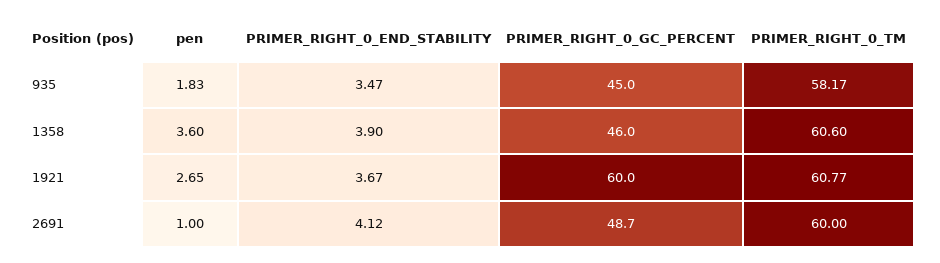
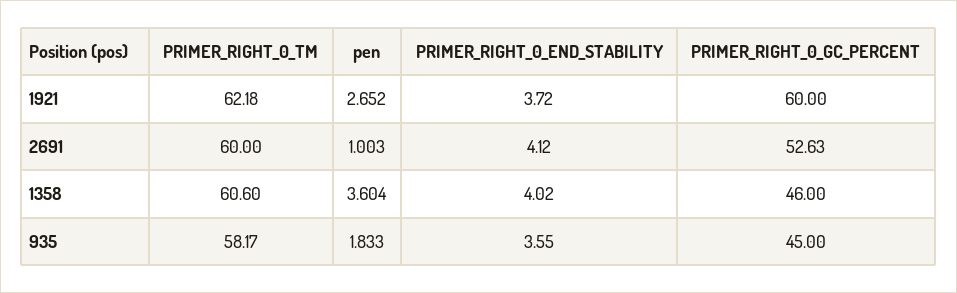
PRIMER_RIGHT_0_END_STABILITY, 935: 3.47 -> 3.55
PRIMER_RIGHT_0_END_STABILITY, 1358: 3.9 -> 4.02
PRIMER_RIGHT_0_END_STABILITY, 1921: 3.67 -> 3.72
PRIMER_RIGHT_0_TM, 1921: 60.77 -> 62.18
PRIMER_RIGHT_0_GC_PERCENT, 2691: 48.7 -> 52.63

